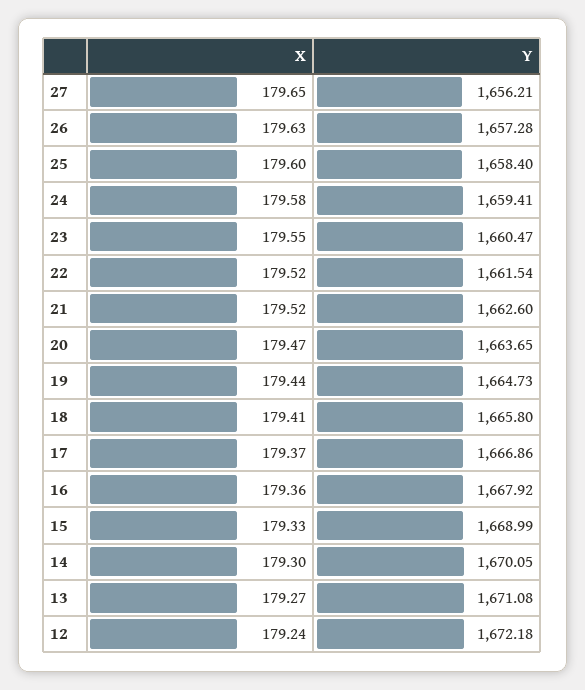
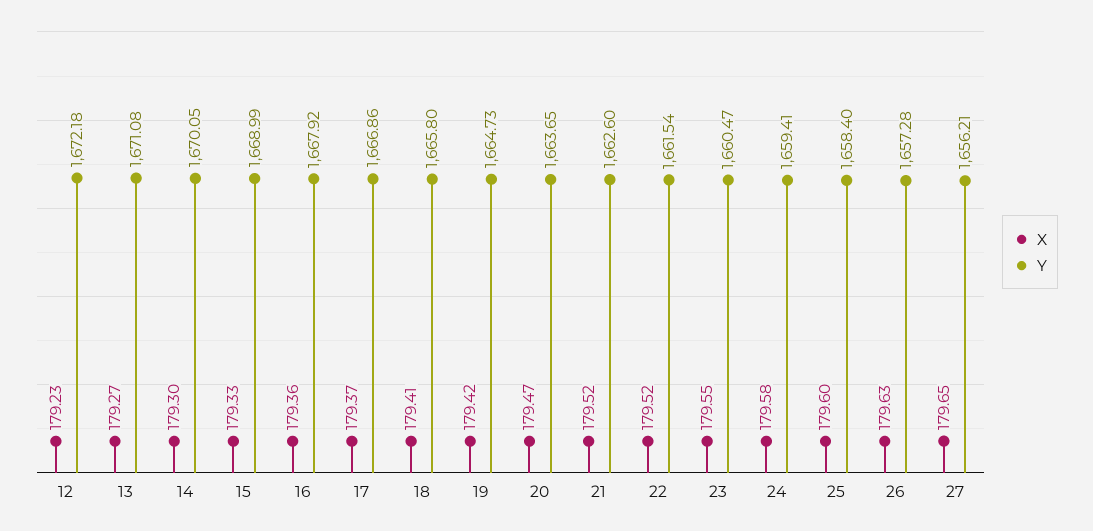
X, 19: 179.44 -> 179.42
X, 12: 179.24 -> 179.23

